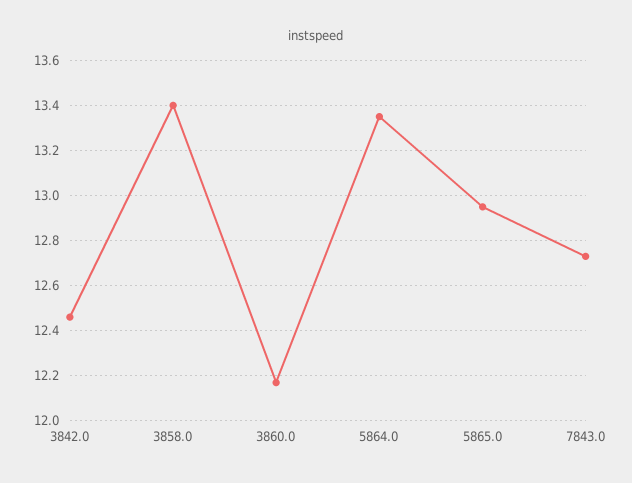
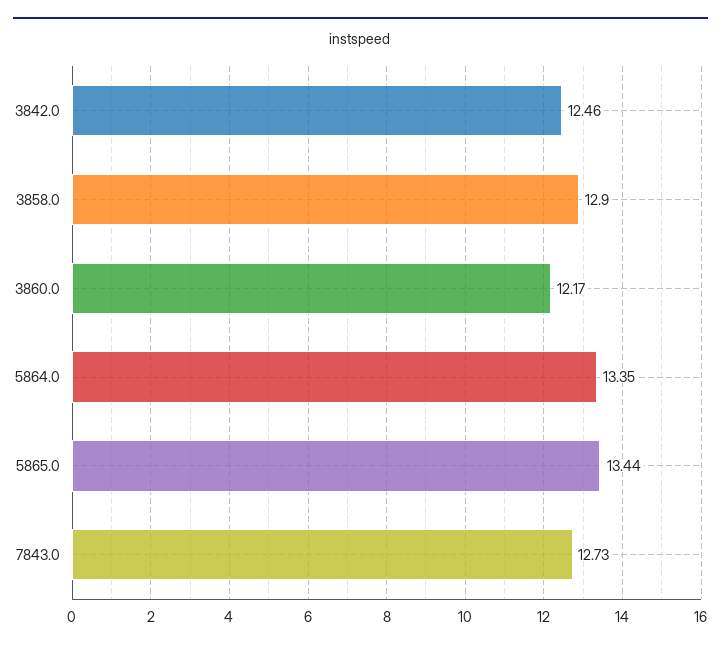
3858.0: 13.4 -> 12.9
5865.0: 12.95 -> 13.44

